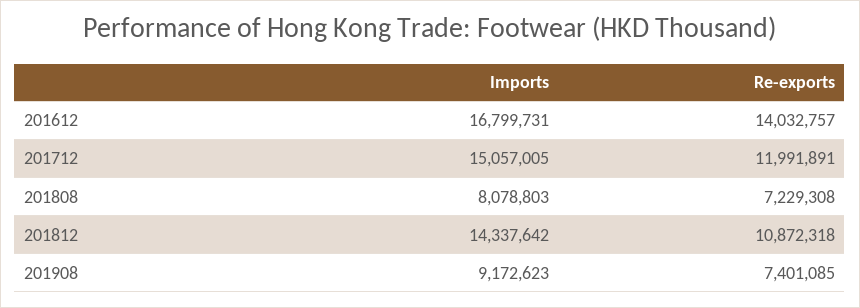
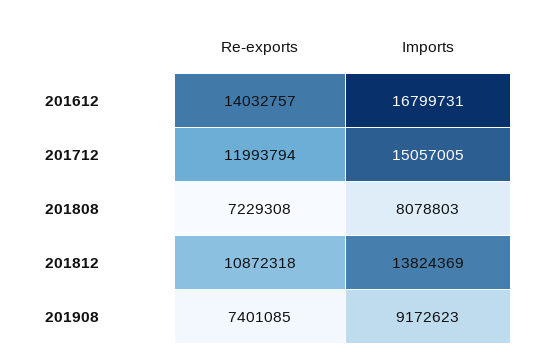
Re-exports, 201712: 11991891 -> 11993794
Imports, 201812: 14337642 -> 13824369

